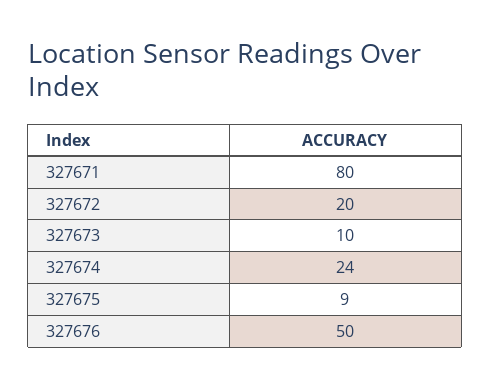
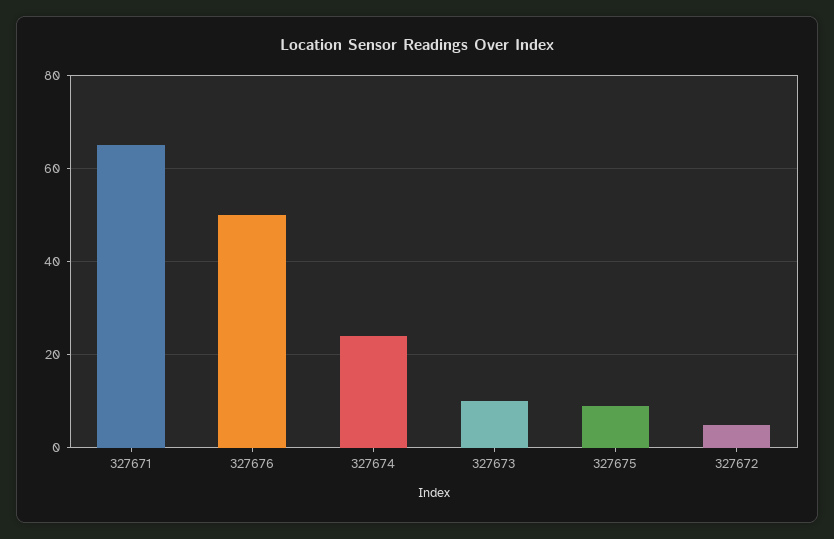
327671: 80 -> 65
327672: 20 -> 5

